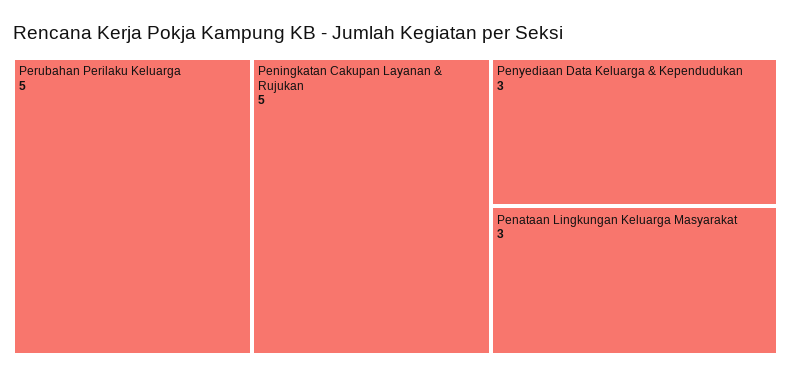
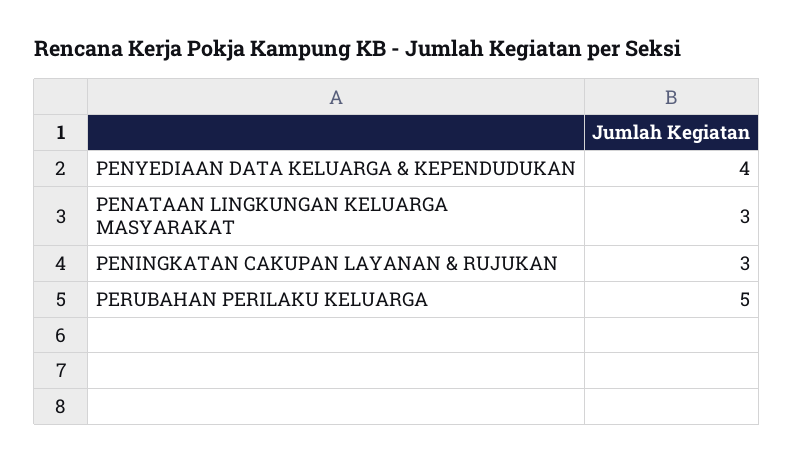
Peningkatan Cakupan Layanan & Rujukan: 5 -> 3
Penyediaan Data Keluarga & Kependudukan: 3 -> 4

